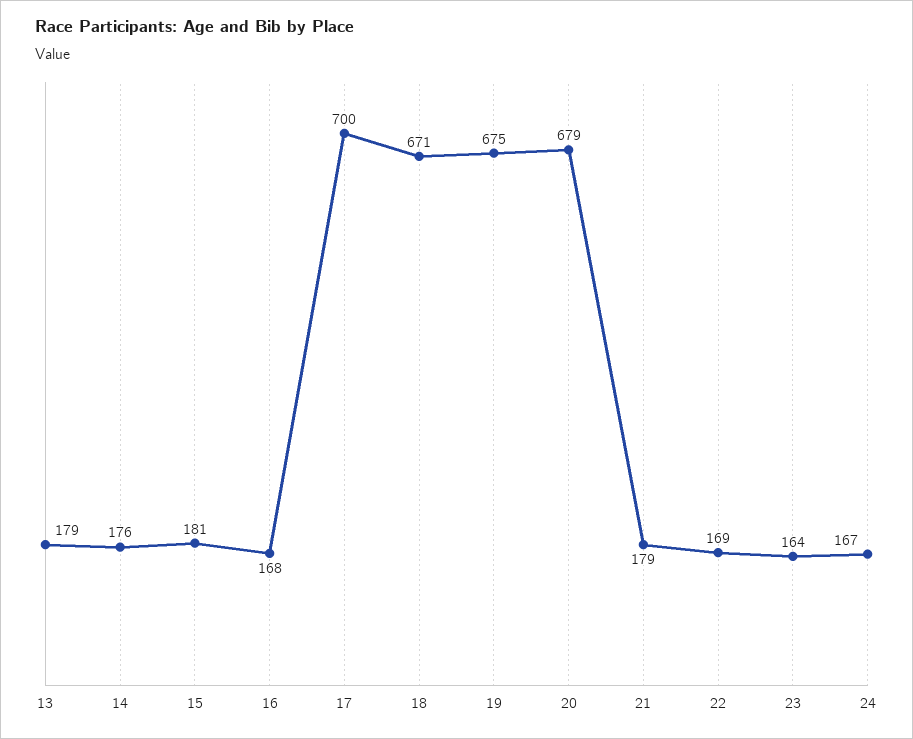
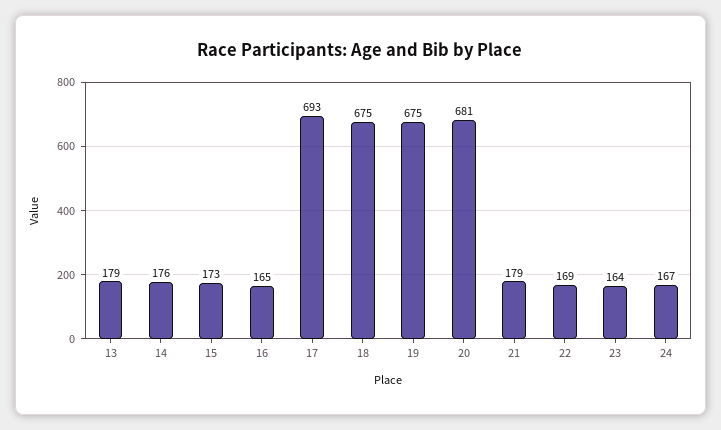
15: 181 -> 173
16: 168 -> 165
17: 700 -> 693
18: 671 -> 675
20: 679 -> 681

